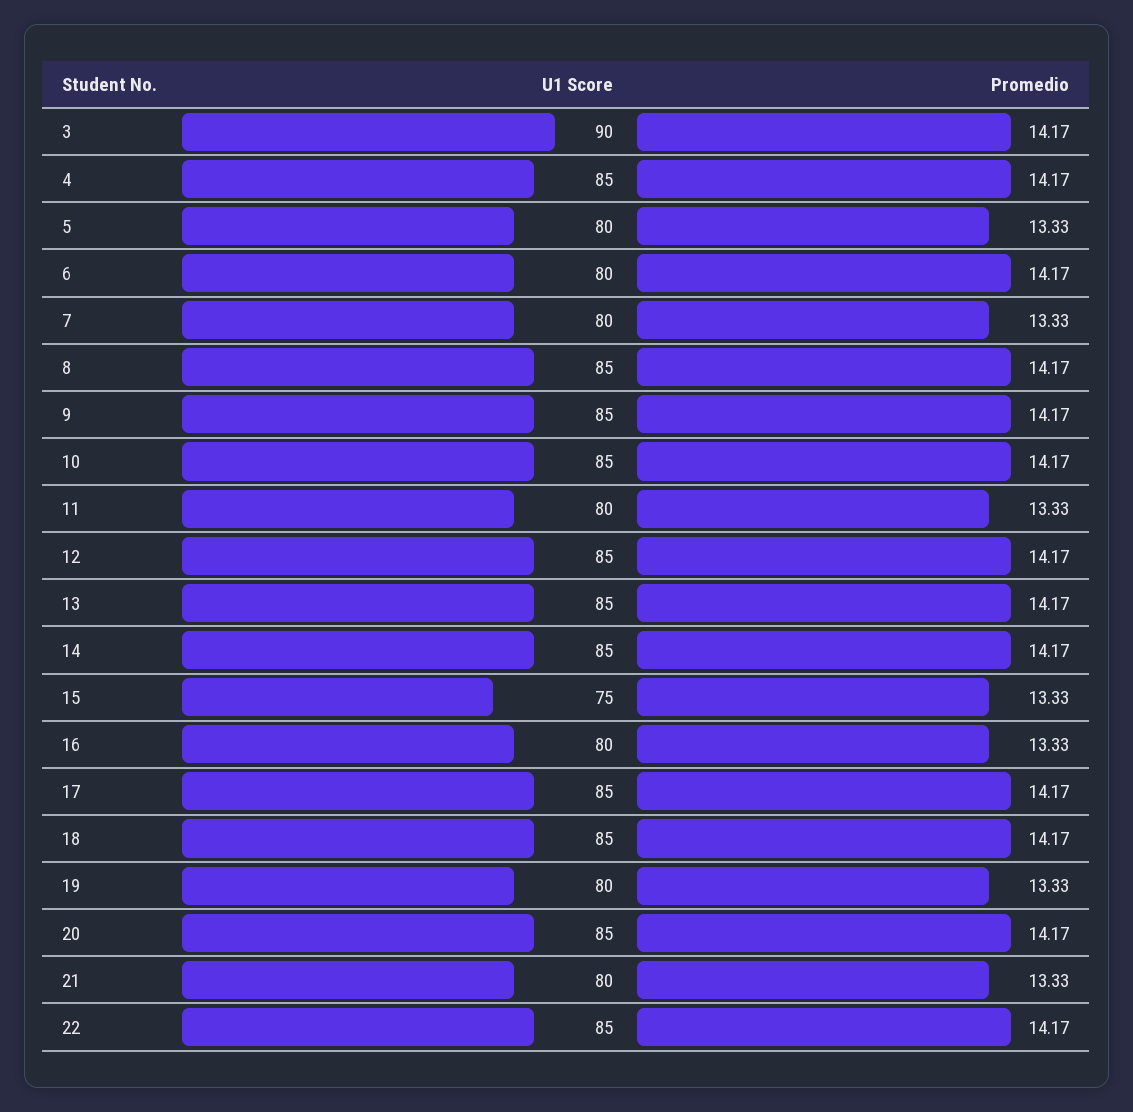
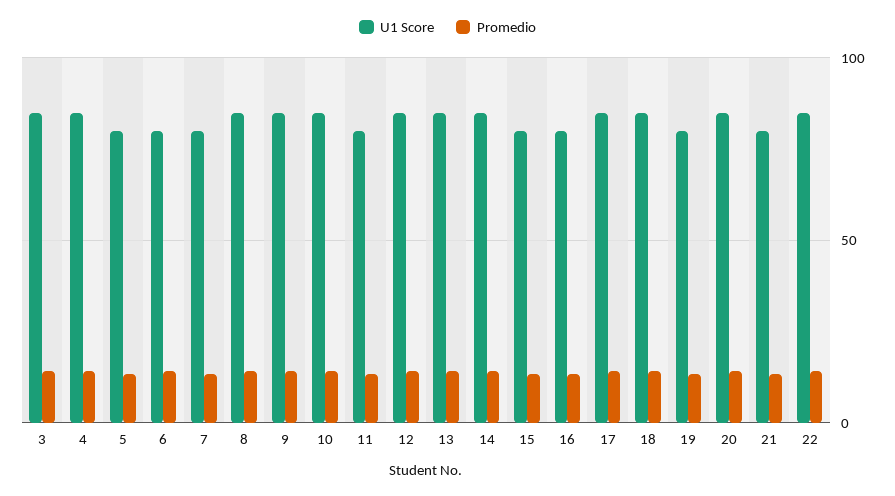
U1 Score, 3: 90 -> 85
U1 Score, 15: 75 -> 80

